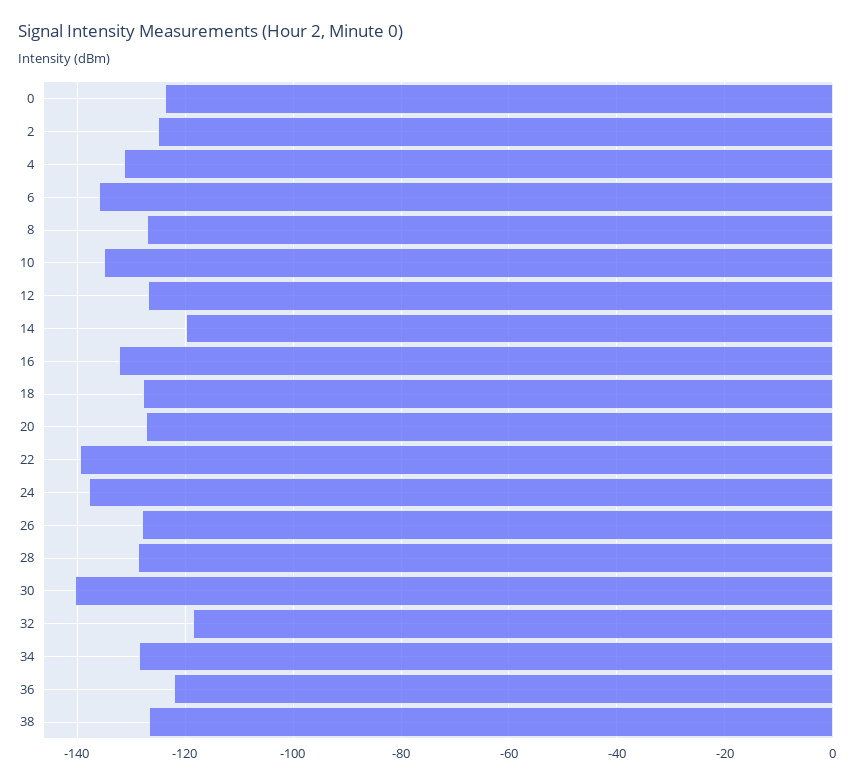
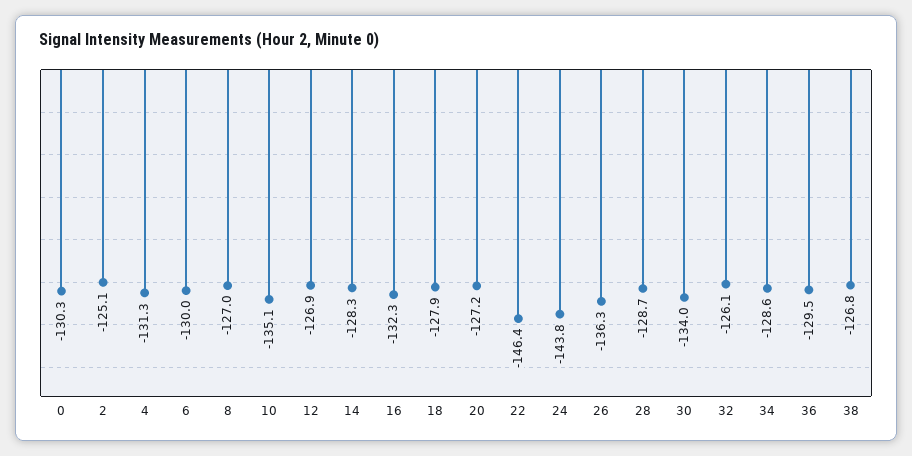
0: -124 -> -130.3
6: -136 -> -130
14: -120 -> -128.3
22: -140 -> -146.4
24: -138 -> -143.8
26: -128 -> -136.3
30: -140 -> -134
32: -118 -> -126.1
36: -122 -> -129.5

